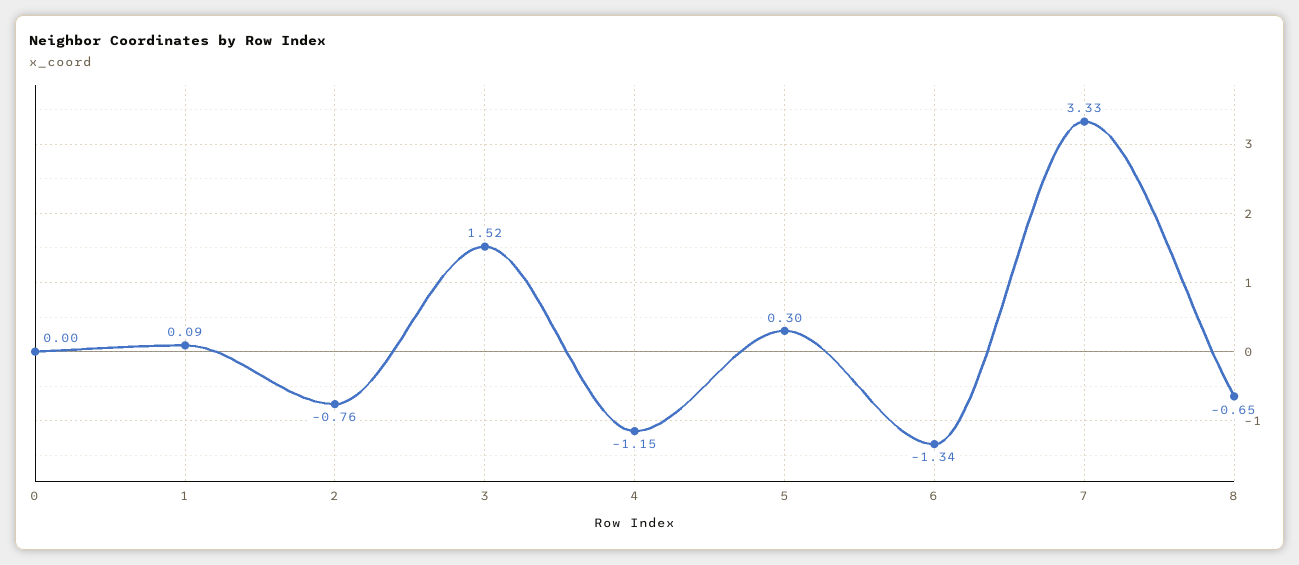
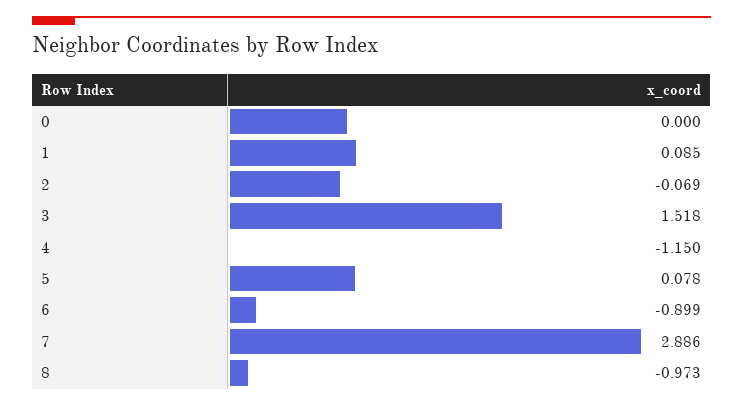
2: -0.76 -> -0.069
5: 0.3 -> 0.078
6: -1.34 -> -0.899
7: 3.33 -> 2.886
8: -0.65 -> -0.973

